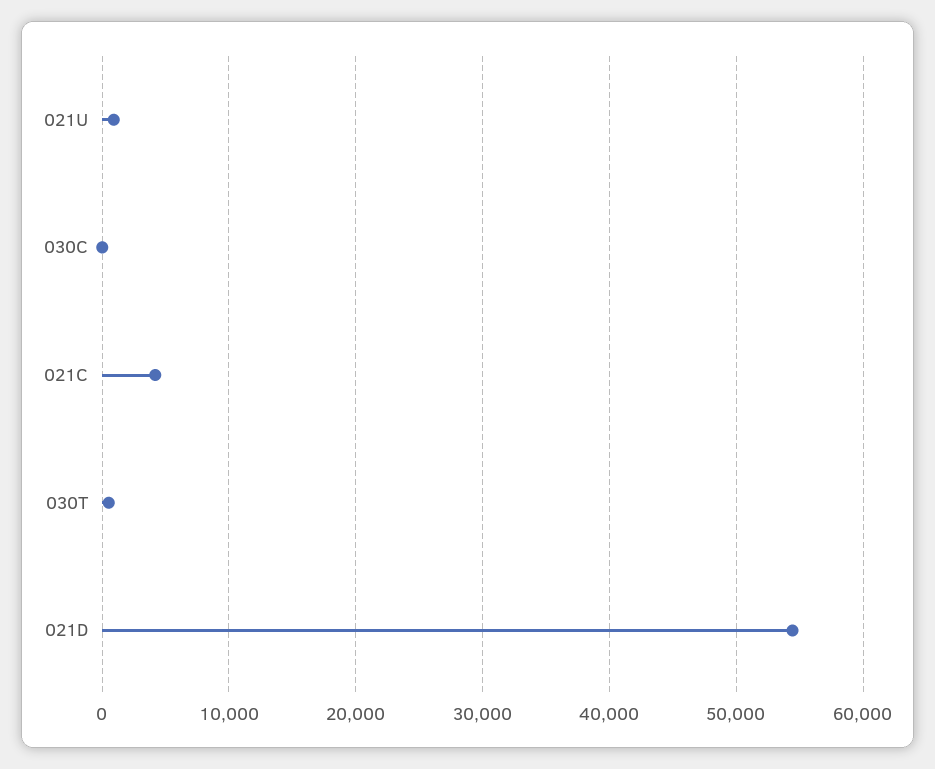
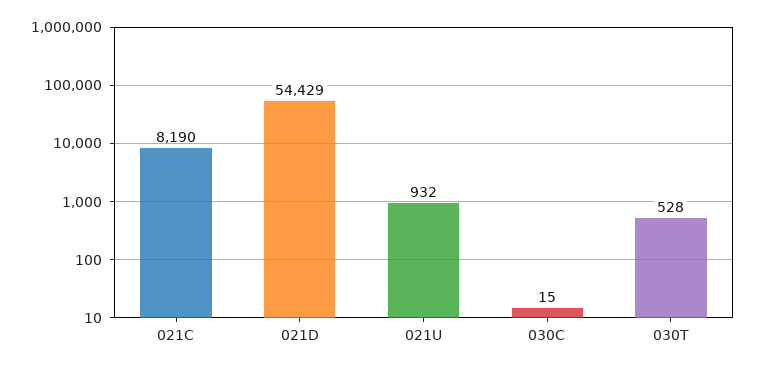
021C: 4000 -> 8190

